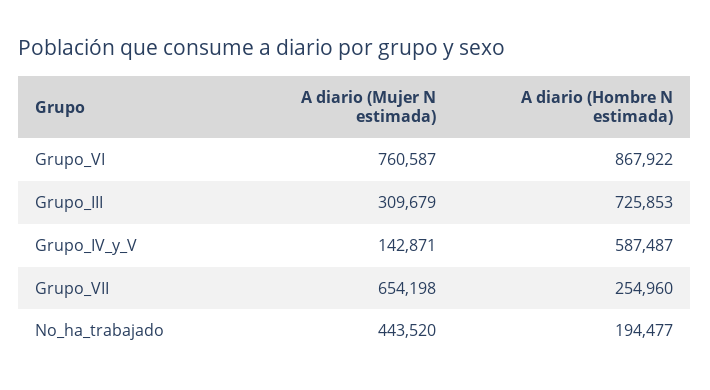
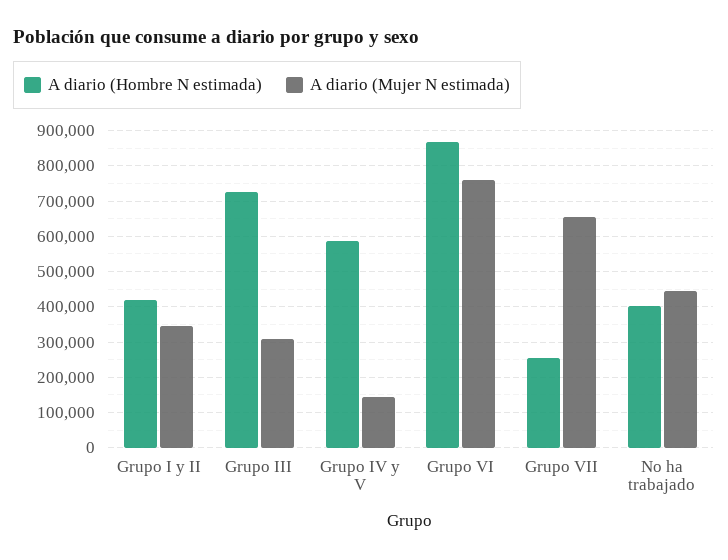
A diario (Hombre N estimada), No_ha_trabajado: 194477 -> 400000
A diario (Hombre N estimada), Grupo I y II: none -> 420000
A diario (Mujer N estimada), Grupo I y II: none -> 340000

